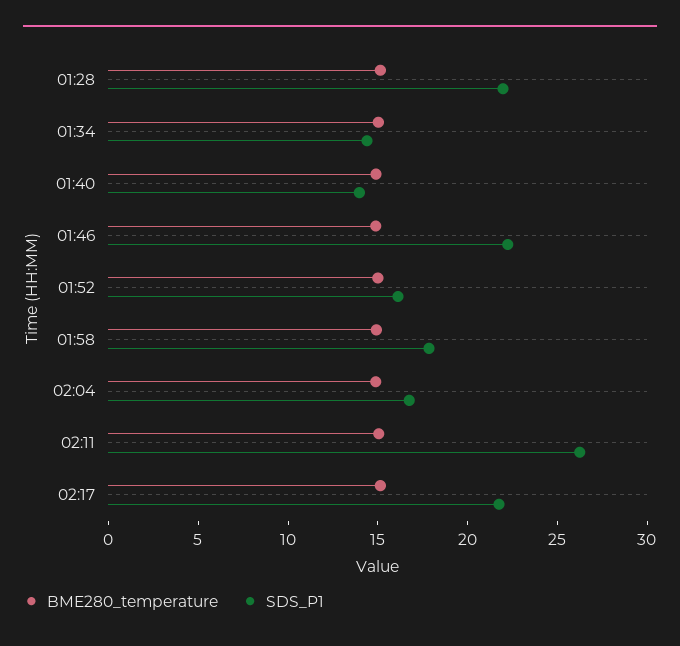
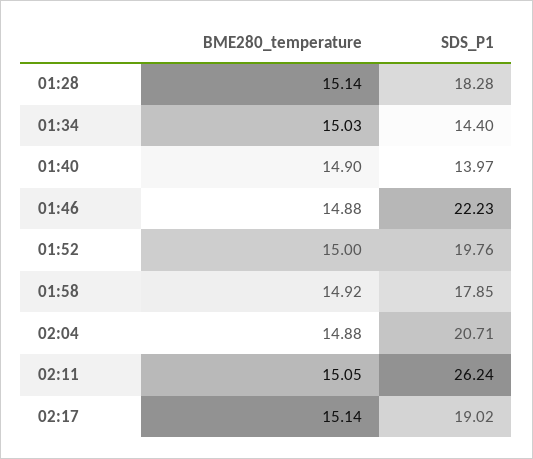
SDS_P1, 01:28: 22 -> 18.28
SDS_P1, 01:52: 16 -> 19.76
SDS_P1, 02:04: 17 -> 20.71
SDS_P1, 02:17: 22 -> 19.02

